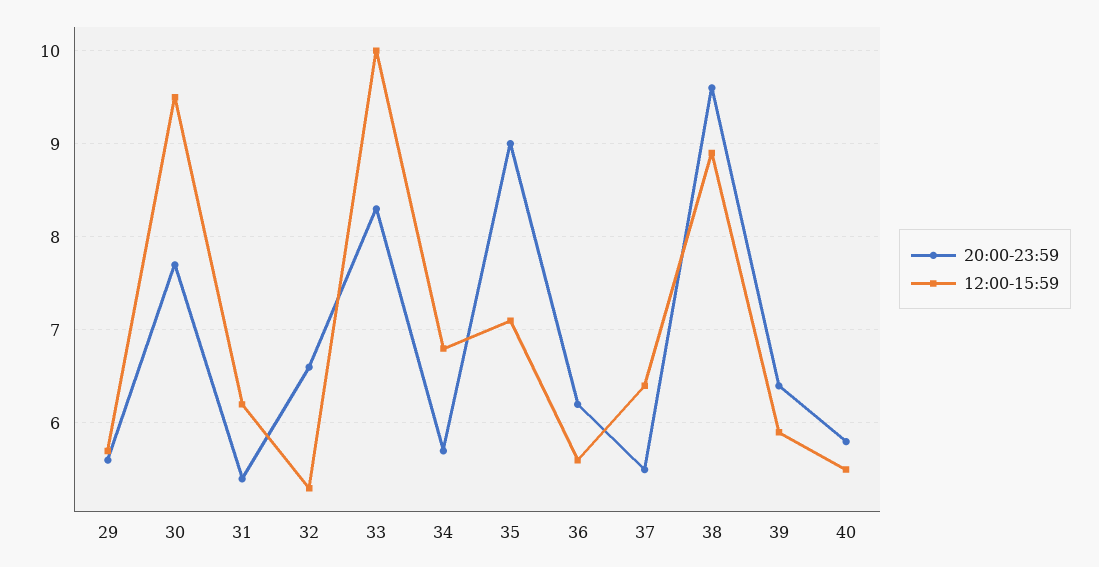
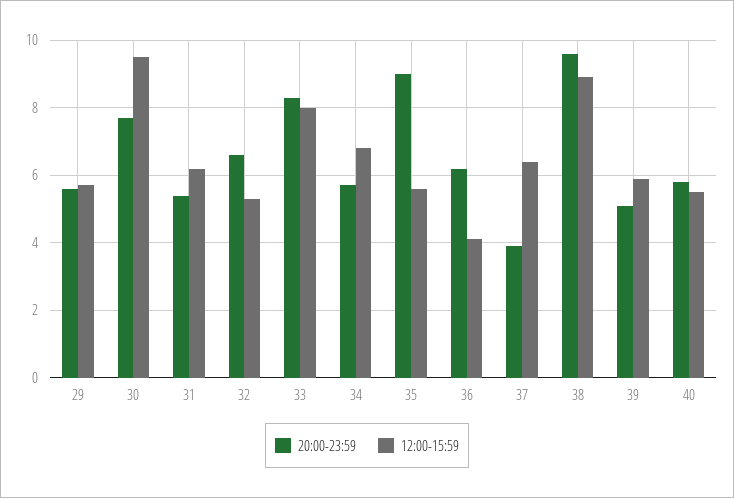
12:00-15:59, 33: 10 -> 8
12:00-15:59, 35: 7.1 -> 5.5
12:00-15:59, 36: 5.6 -> 4
20:00-23:59, 37: 5.5 -> 4
20:00-23:59, 39: 6.4 -> 5

